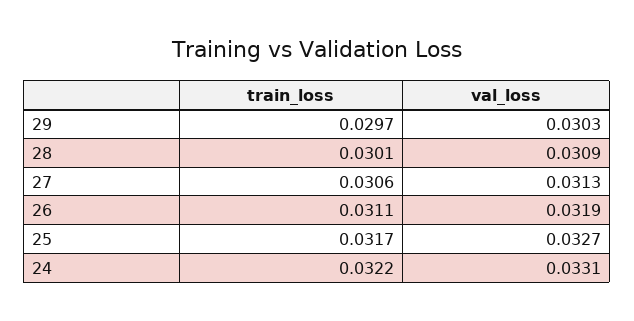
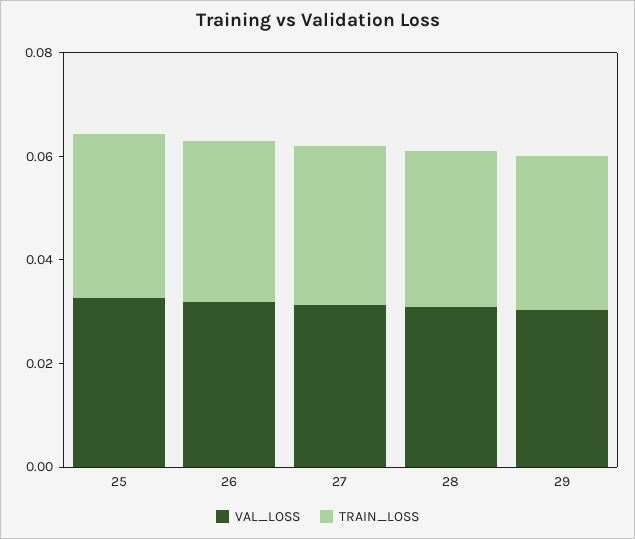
train_loss, 24: 0.0322 -> none
val_loss, 24: 0.0331 -> none

